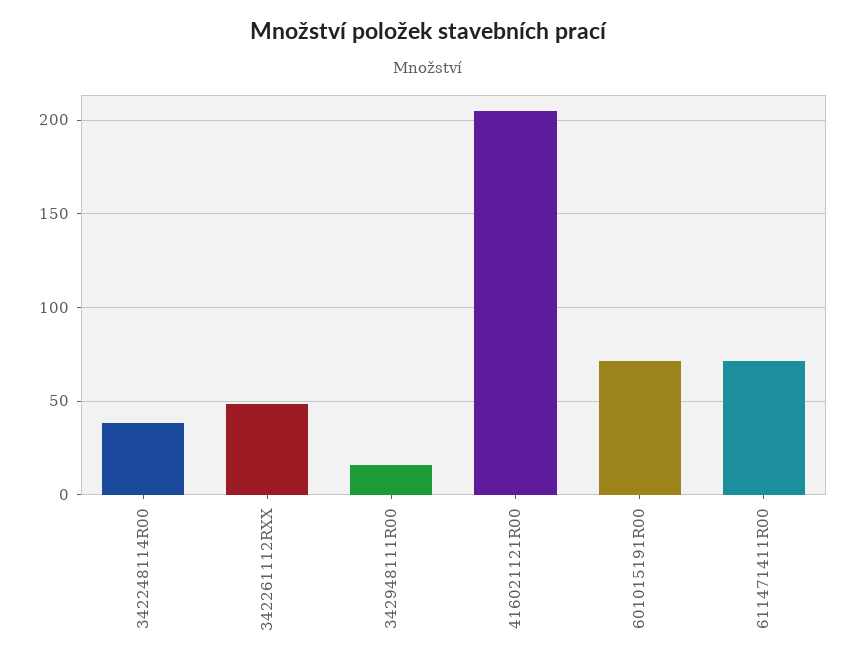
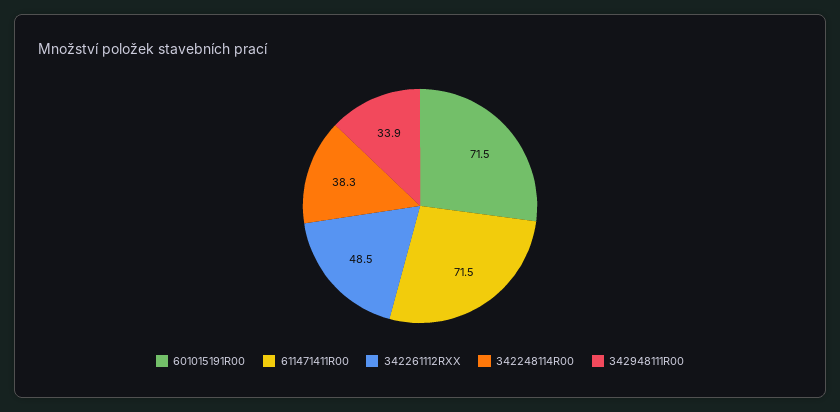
342948111R00: 15 -> 33.9
416021121R00: 205 -> none

